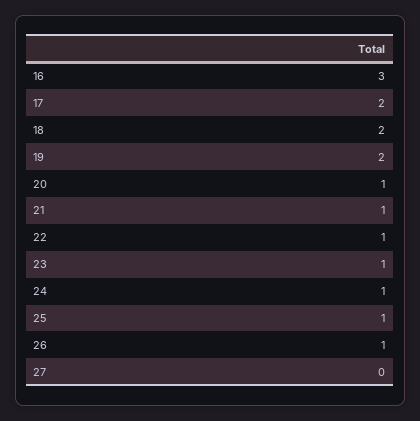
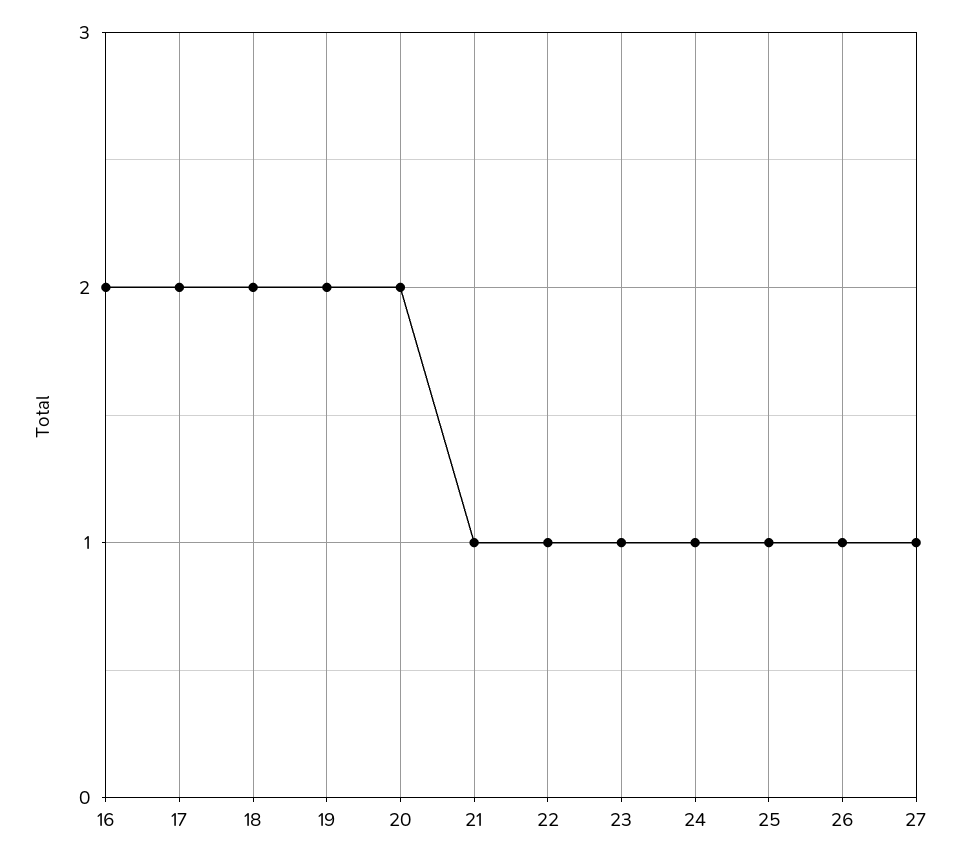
16: 3 -> 2
20: 1 -> 2
27: 0 -> 1

